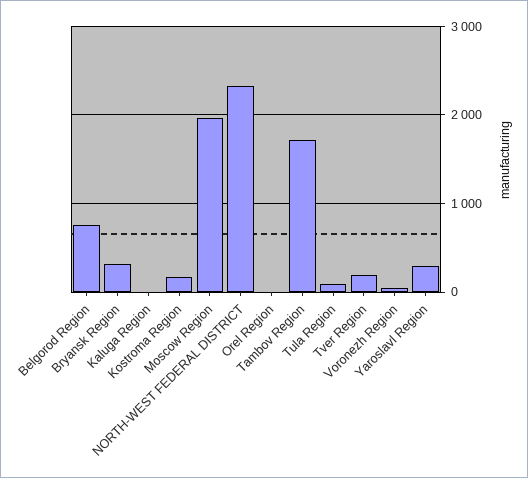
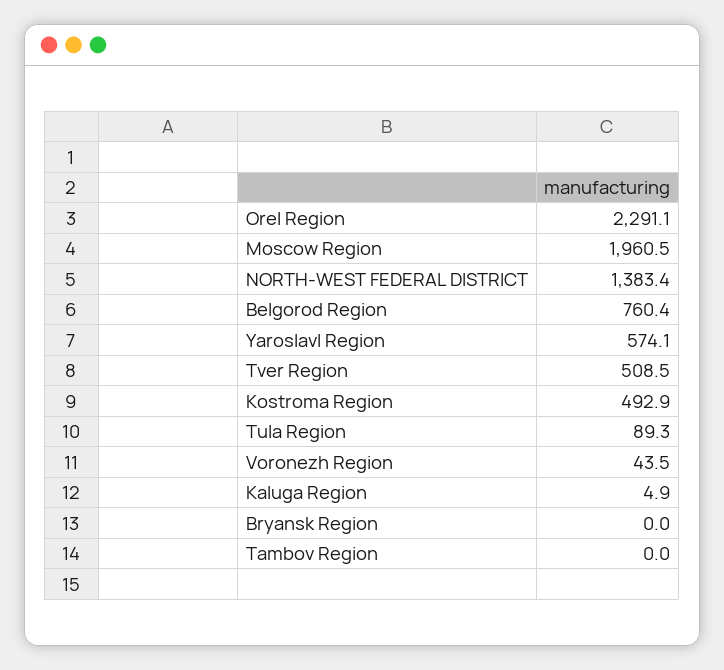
Bryansk Region: 300 -> 0
Kostroma Region: 200 -> 492.9
NORTH-WEST FEDERAL DISTRICT: 2300 -> 1383.4
Orel Region: 0 -> 2291.1
Tambov Region: 1700 -> 0
Tver Region: 200 -> 508.5
Yaroslavl Region: 300 -> 574.1

